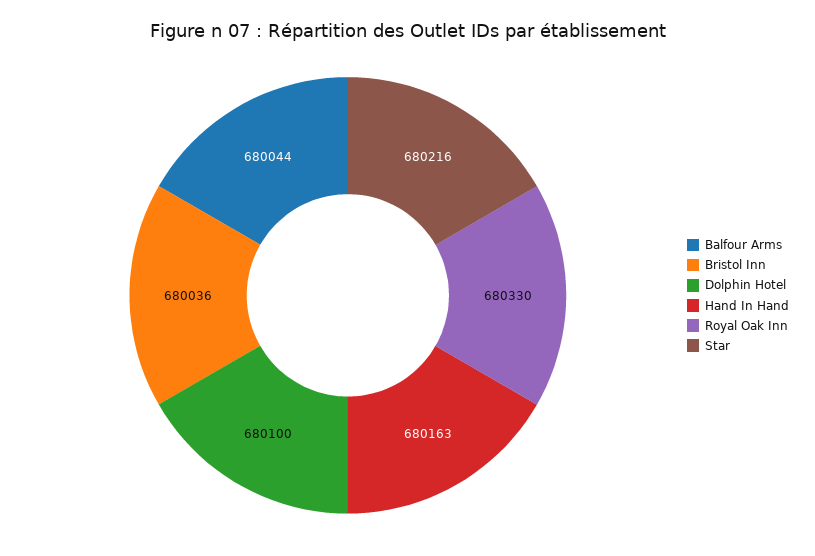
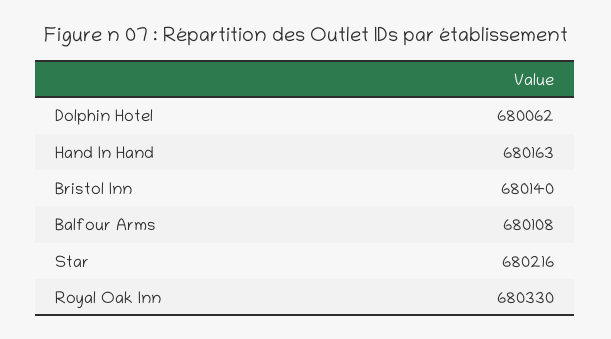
Balfour Arms: 680044 -> 680108
Bristol Inn: 680036 -> 680140
Dolphin Hotel: 680100 -> 680062

